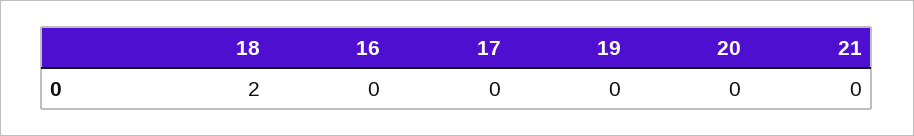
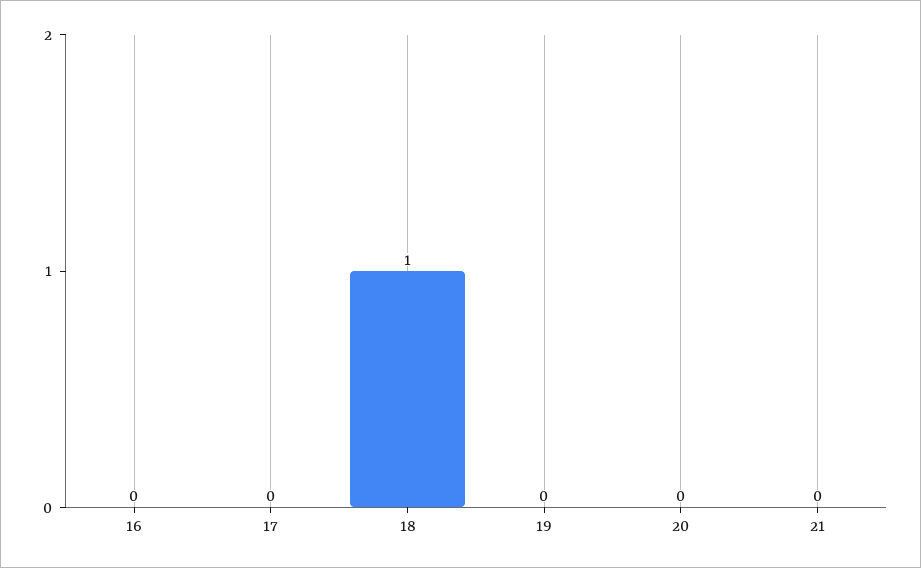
18: 2 -> 1

